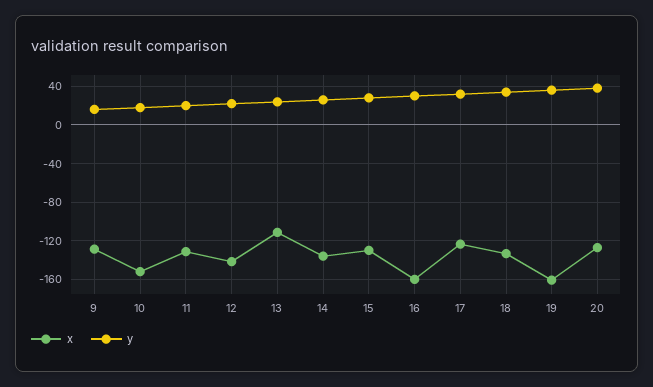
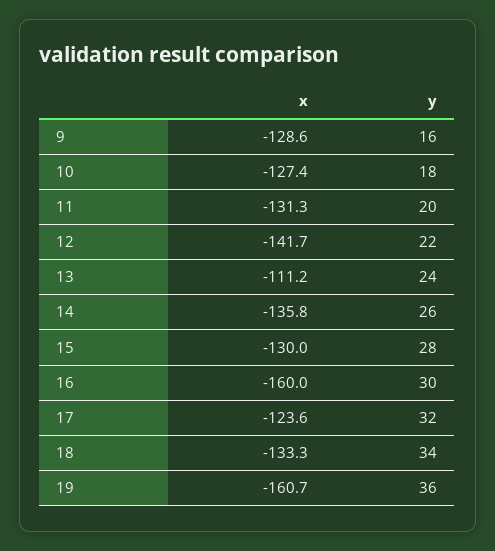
x, 10: -150 -> -127.4
x, 20: -130 -> none
y, 20: 40 -> none

